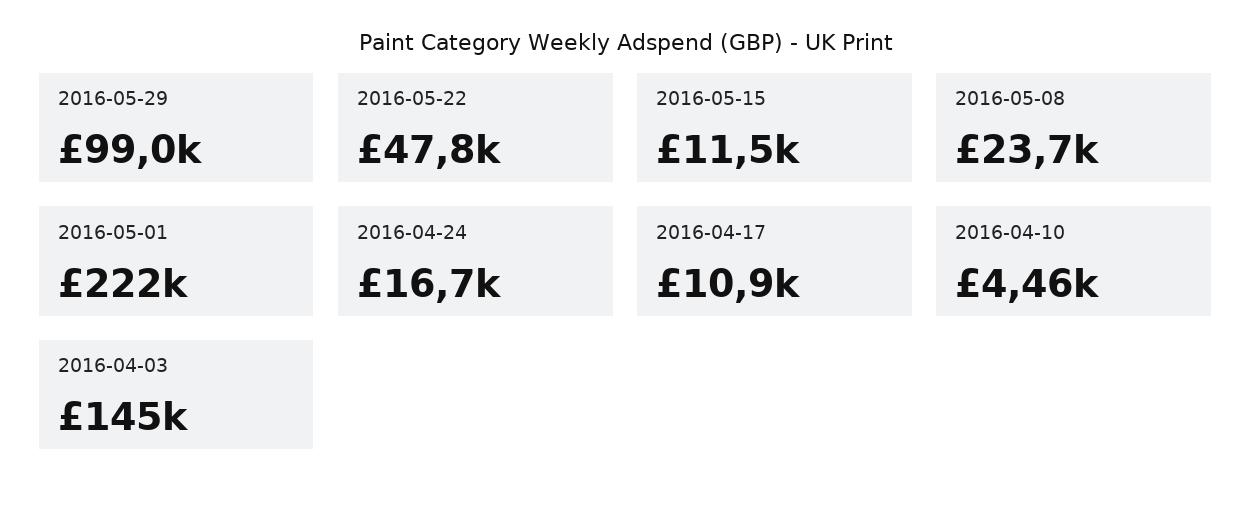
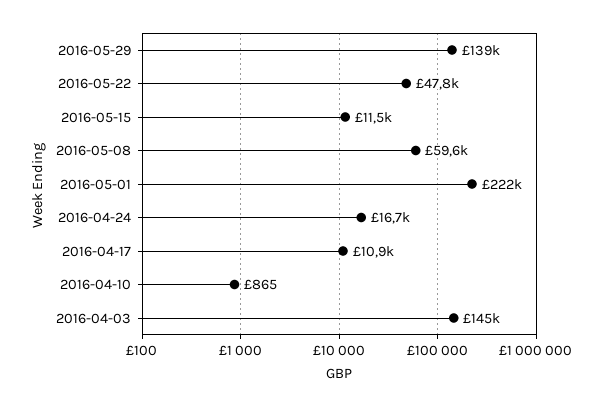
2016-05-29: 99000 -> 139000
2016-05-08: 23700 -> 59600
2016-04-10: 4460 -> 865

